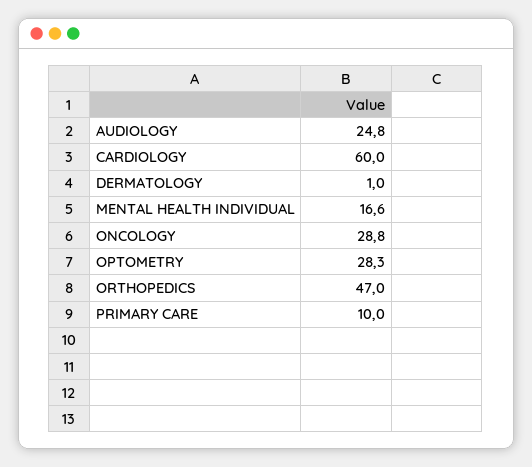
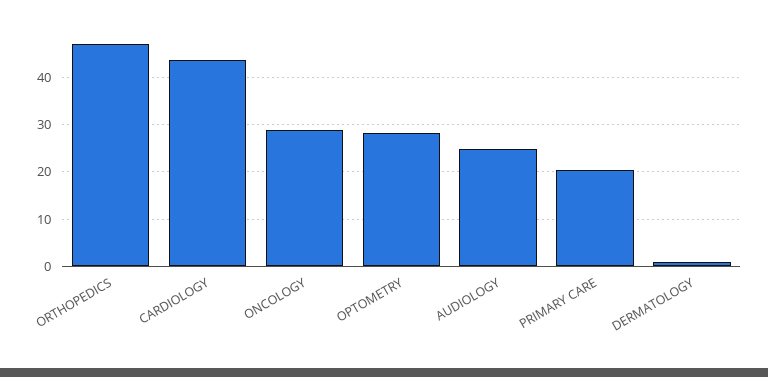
CARDIOLOGY: 60 -> 44
MENTAL HEALTH INDIVIDUAL: 16.6 -> none
PRIMARY CARE: 10 -> 20

